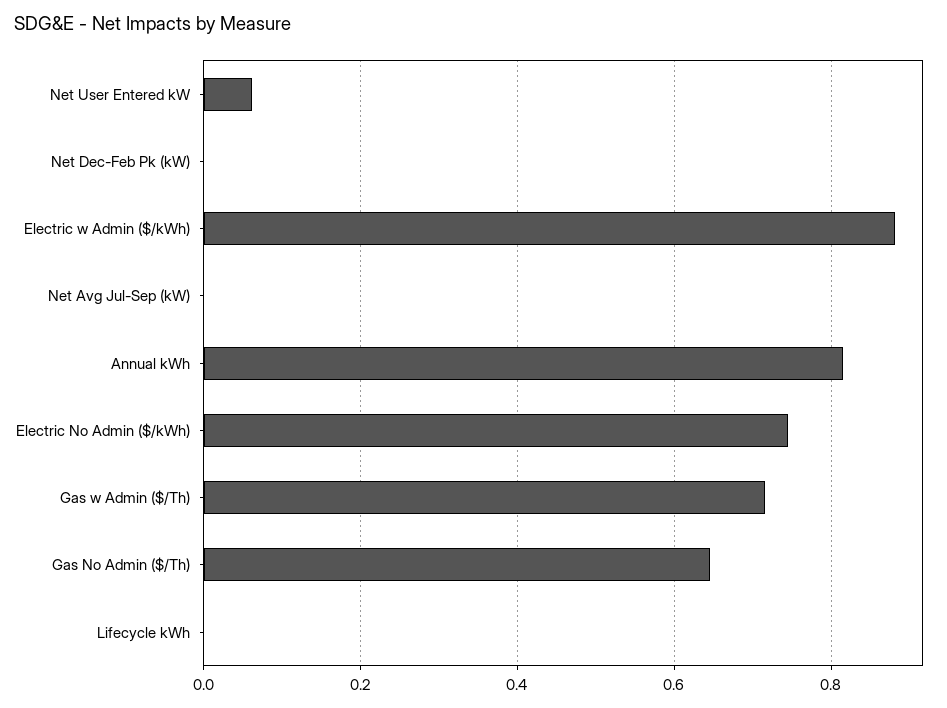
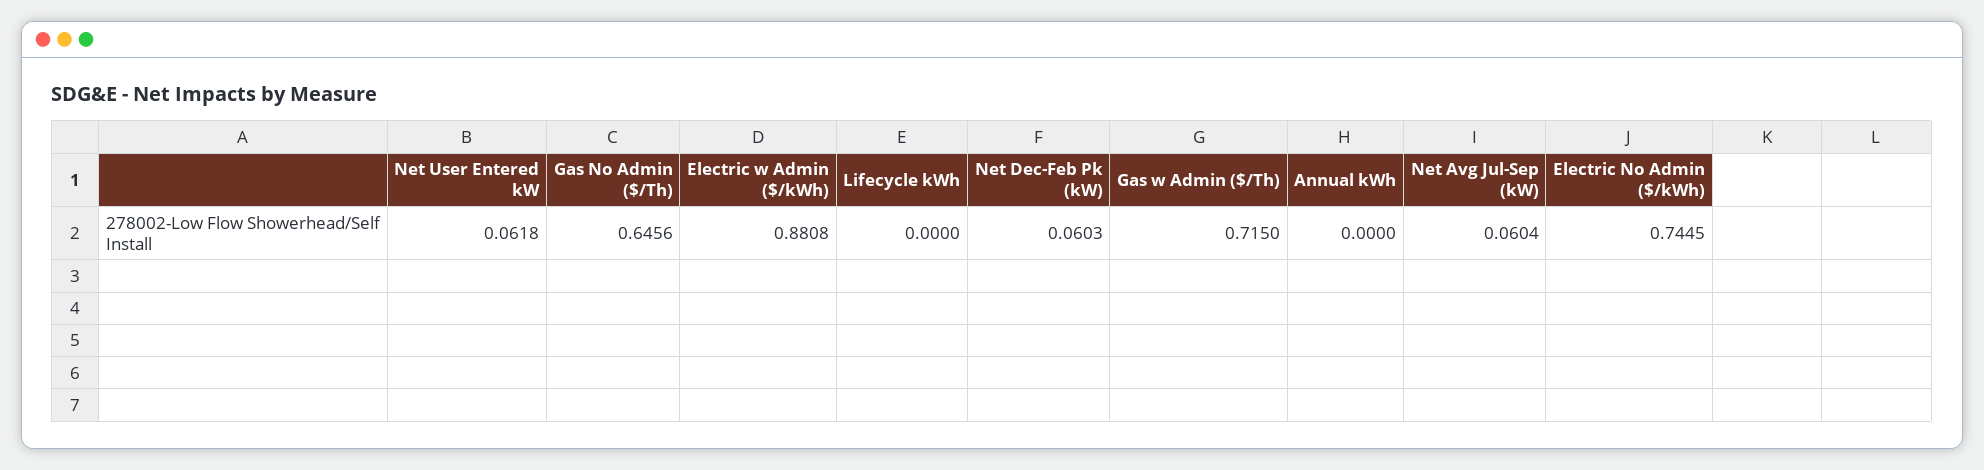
Net Dec-Feb Pk (kW): 0 -> 0.0603
Net Avg Jul-Sep (kW): 0 -> 0.0604
Annual kWh: 0.82 -> 0

